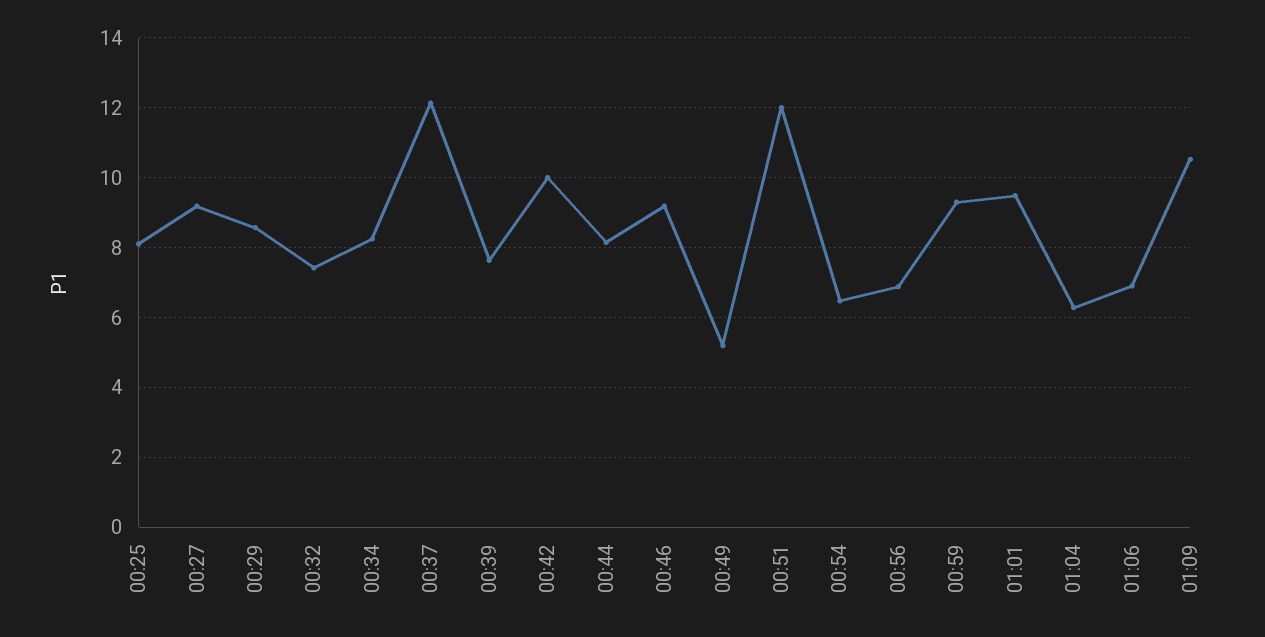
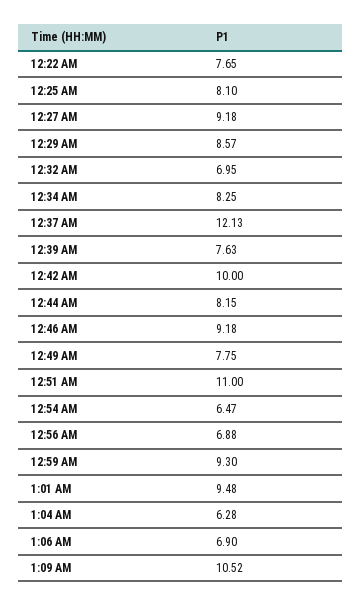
00:32: 7.4 -> 6.95
00:49: 5.2 -> 7.75
00:51: 12 -> 11
12:22 AM: none -> 7.65

